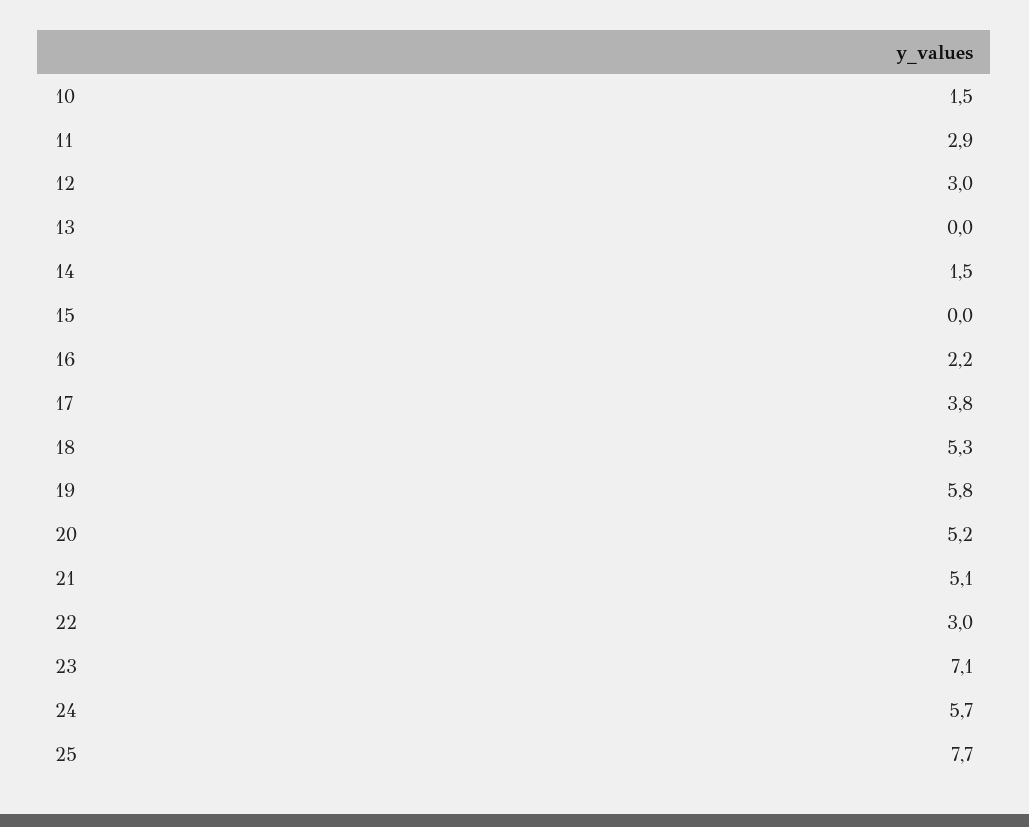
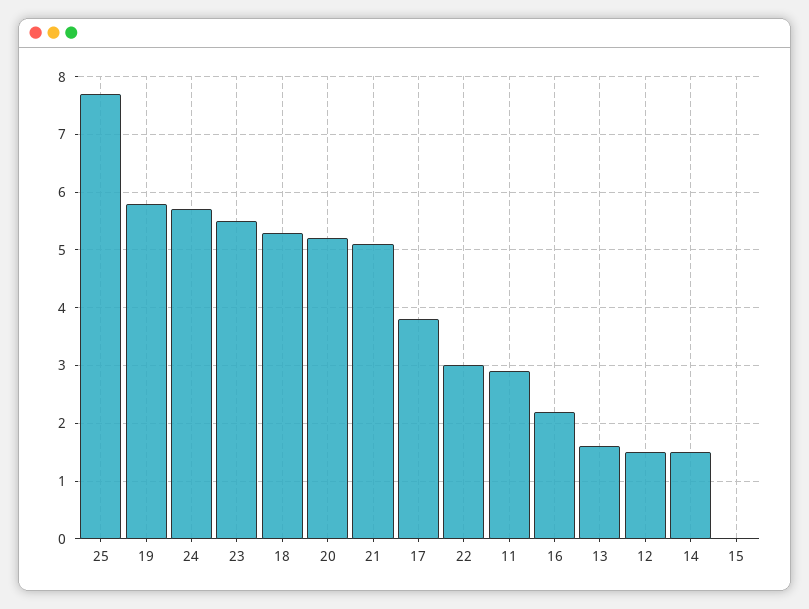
10: 1.5 -> none
12: 3 -> 1.5
13: 0 -> 1.5
23: 7.1 -> 5.5

